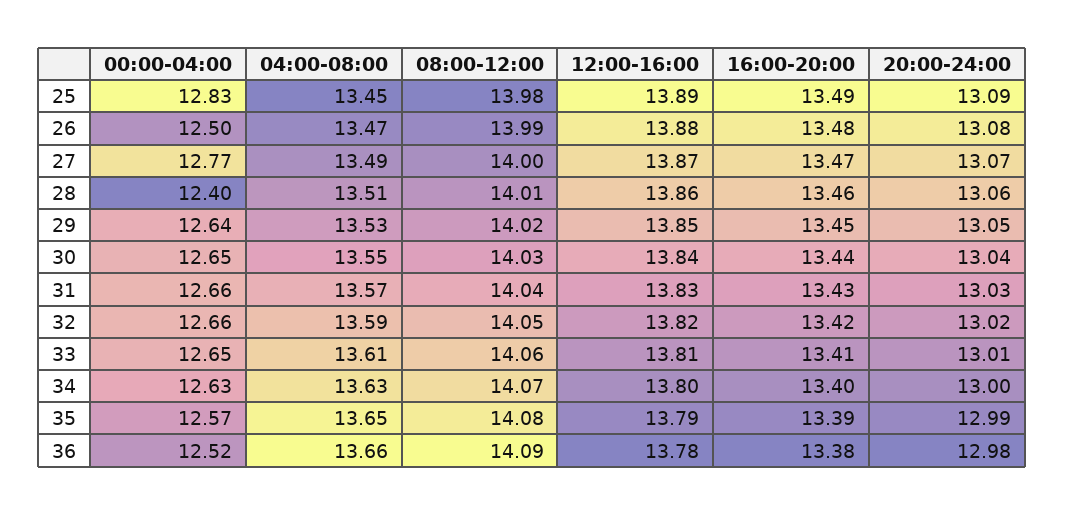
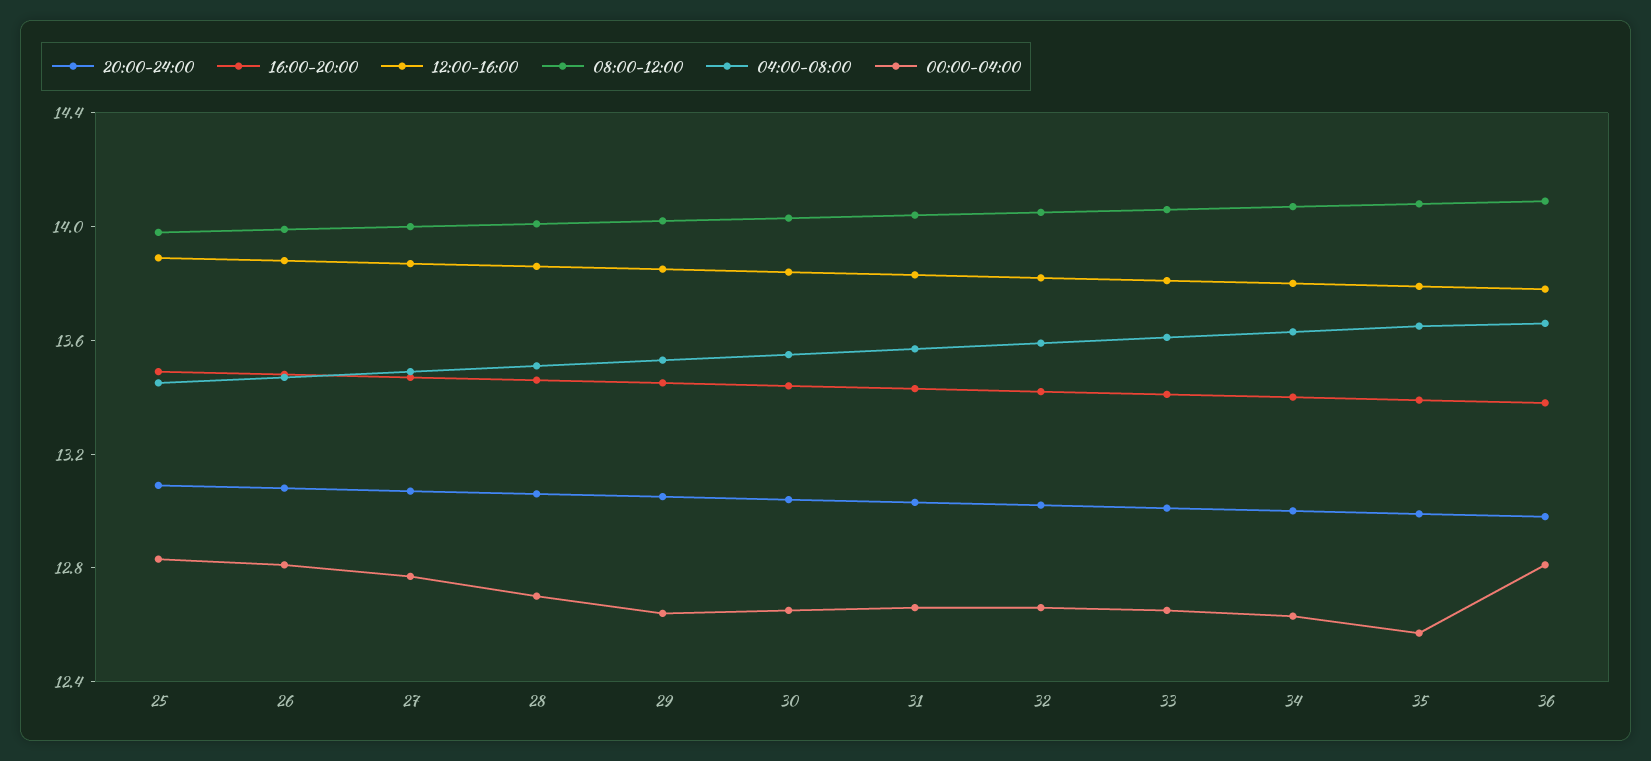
00:00-04:00, 26: 12.5 -> 12.8
00:00-04:00, 28: 12.4 -> 12.7
00:00-04:00, 36: 12.52 -> 12.8

